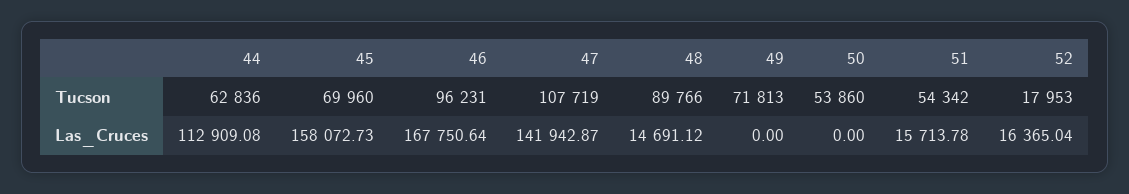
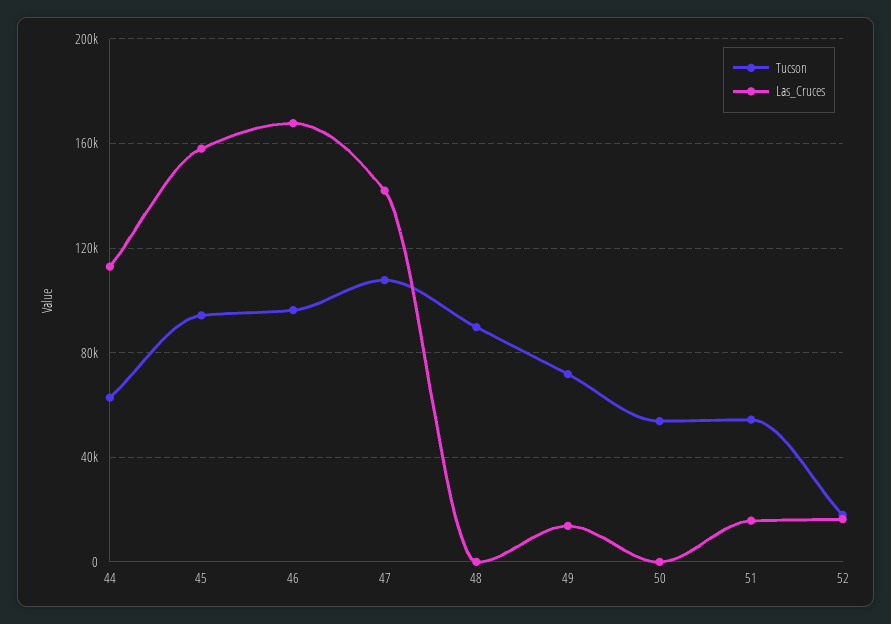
Tucson, 45: 69960 -> 95000
Las_Cruces, 48: 14691.12 -> 0
Las_Cruces, 49: 0 -> 15000

